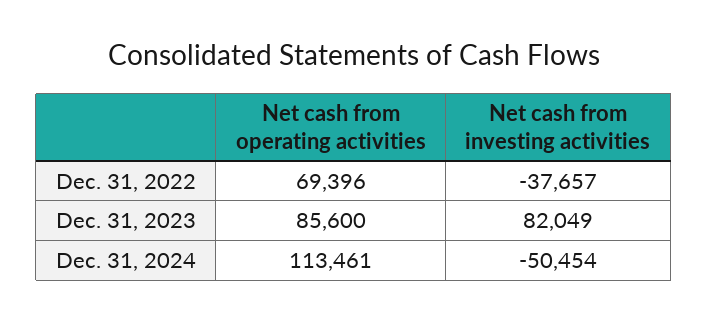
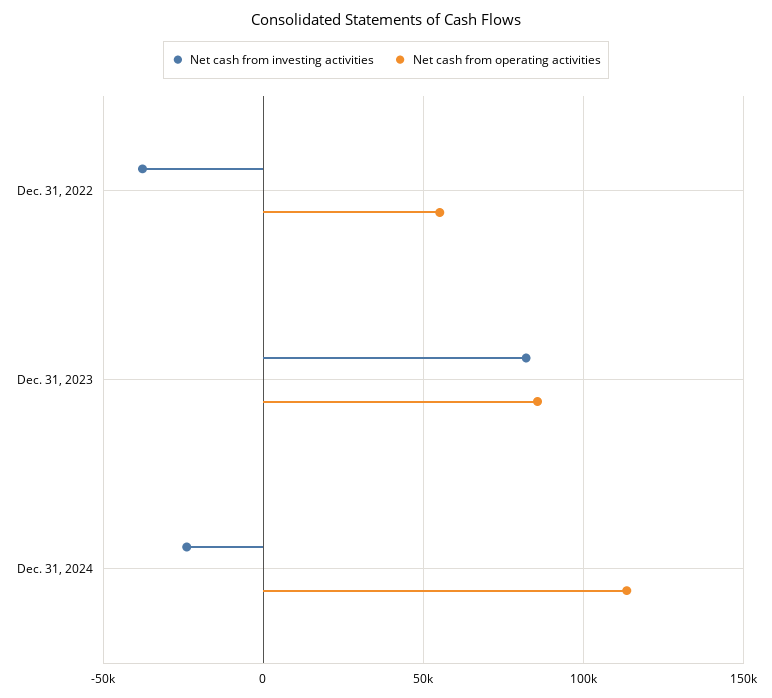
Net cash from operating activities, Dec. 31, 2022: 69396 -> 55000
Net cash from investing activities, Dec. 31, 2024: -50454 -> -25000

